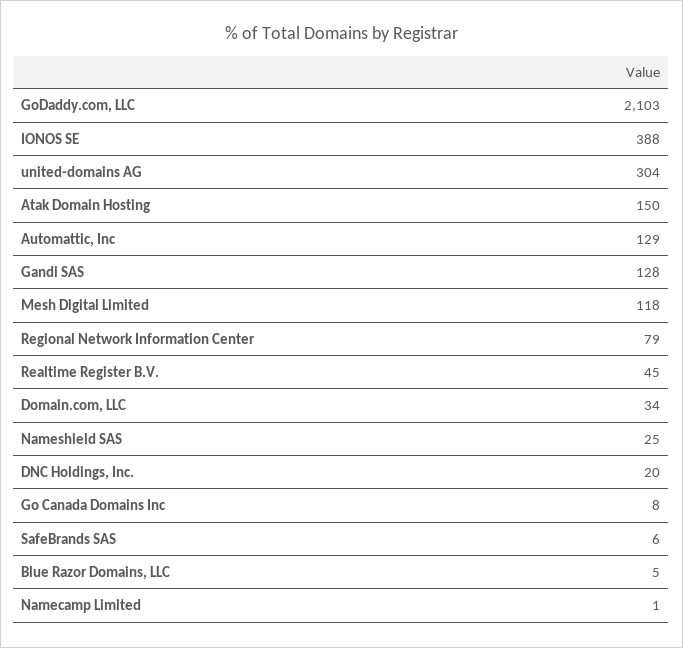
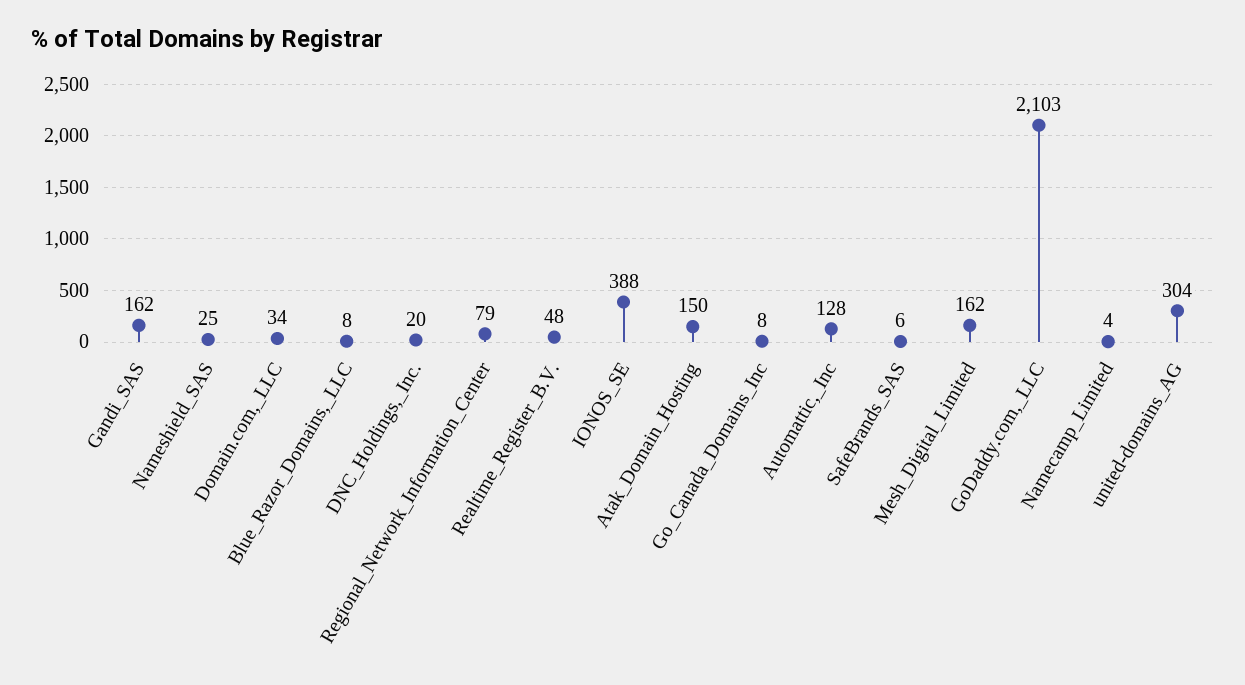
Automattic, Inc: 129 -> 128
Gandi SAS: 128 -> 162
Mesh Digital Limited: 118 -> 162
Realtime Register B.V.: 45 -> 48
Blue Razor Domains, LLC: 5 -> 8
Namecamp Limited: 1 -> 4

